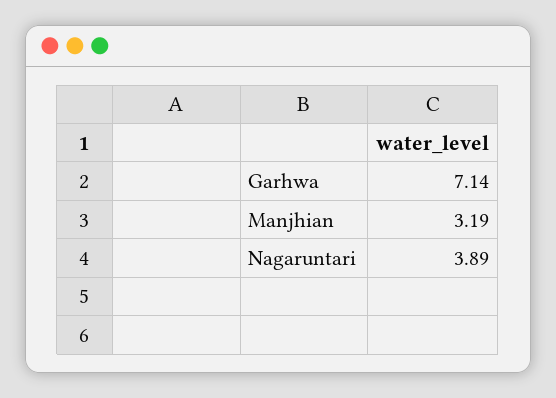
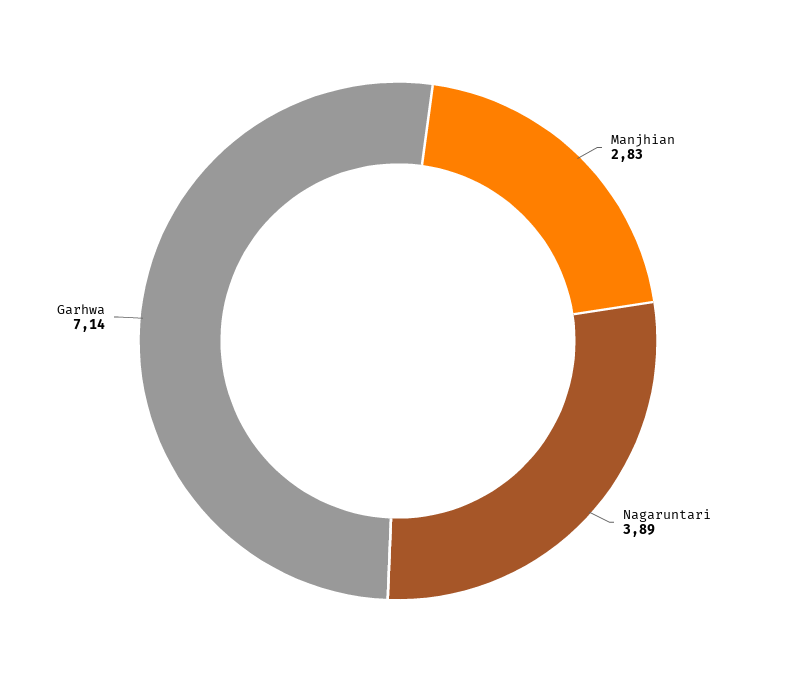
Manjhian: 3.19 -> 2.83

